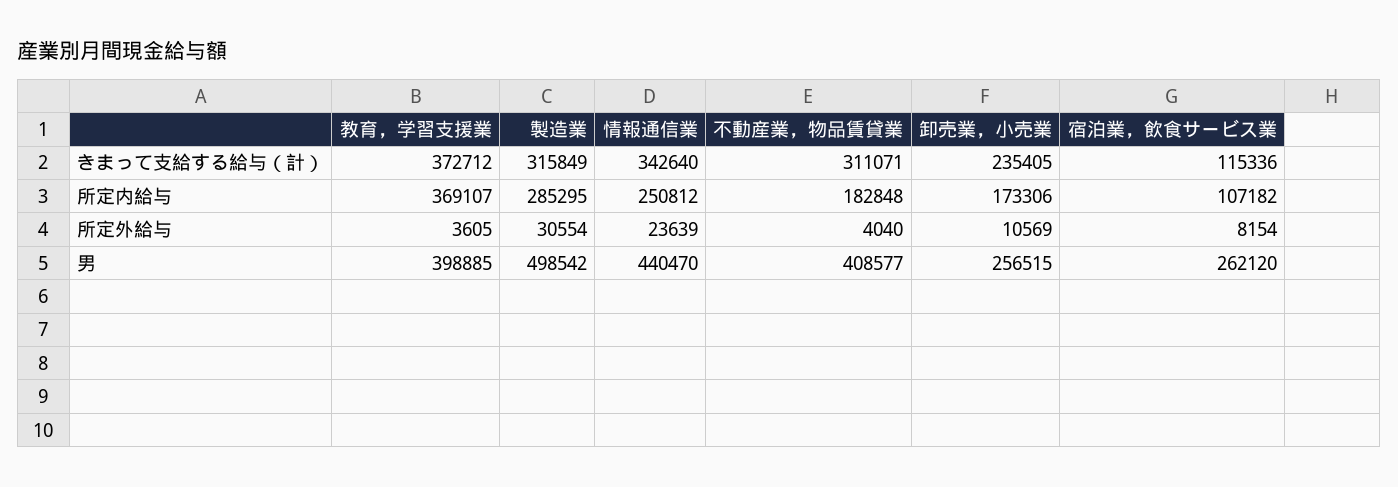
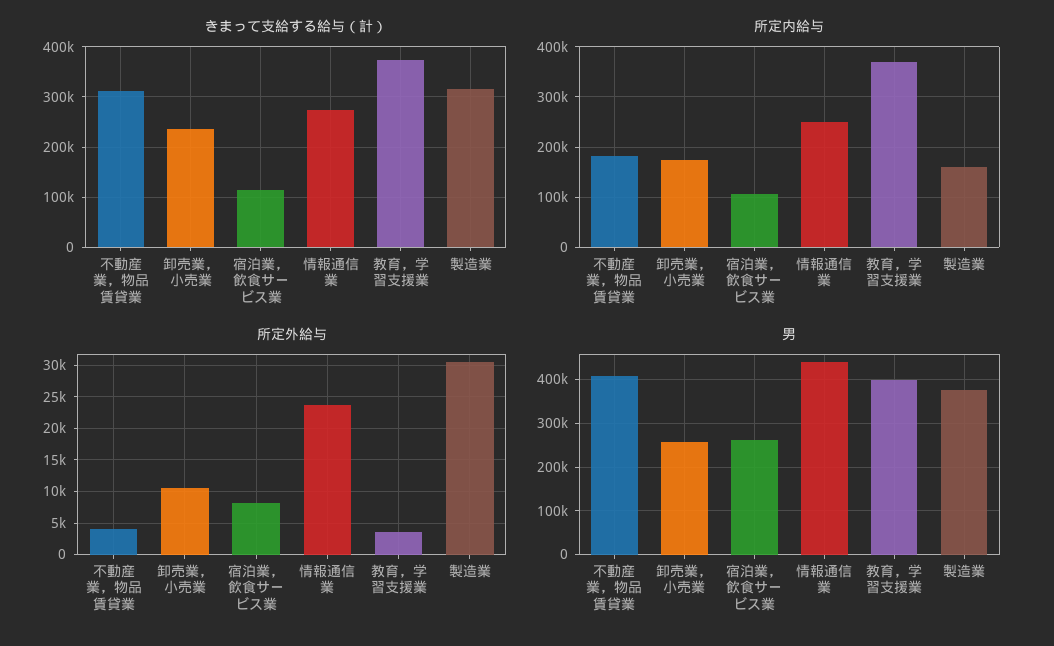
きまって支給する給与（計）, 情報通信業: 342640 -> 280000
所定内給与, 製造業: 285295 -> 160000
男, 製造業: 498542 -> 380000

